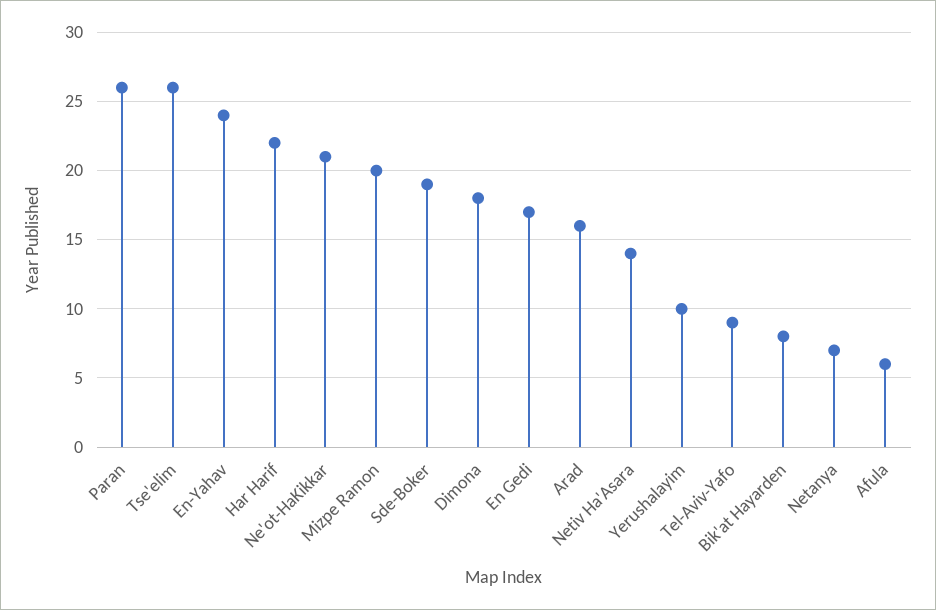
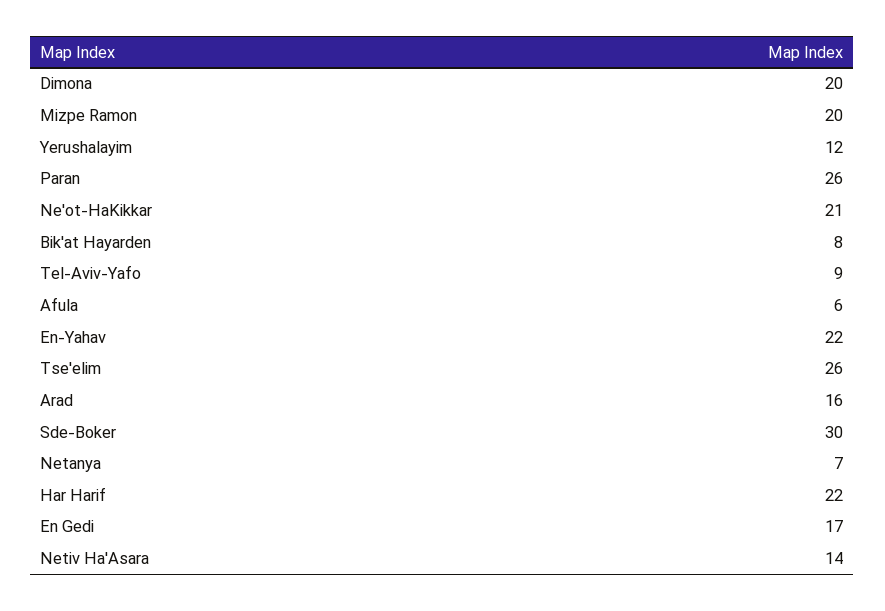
En-Yahav: 24 -> 22
Sde-Boker: 19 -> 30
Dimona: 18 -> 20
Yerushalayim: 10 -> 12

